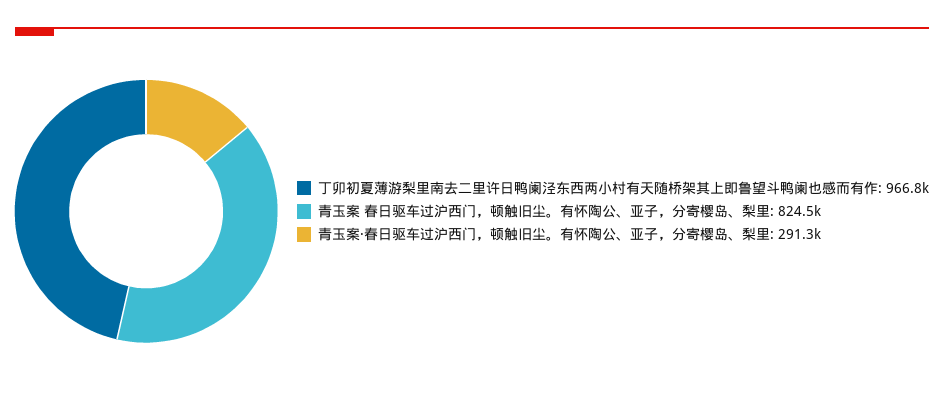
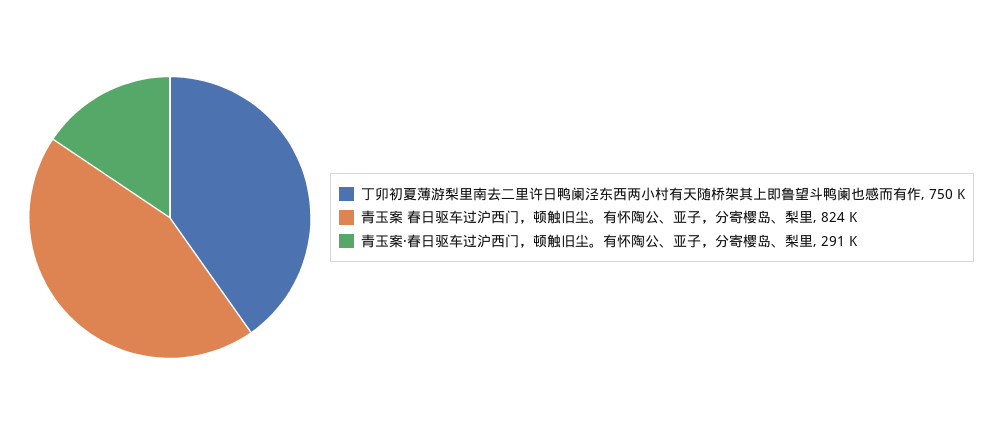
丁卯初夏薄游梨里南去二里许日鸭阑泾东西两小村有天随桥架其上即鲁望斗鸭阑也感而有作: 966800 -> 750000

